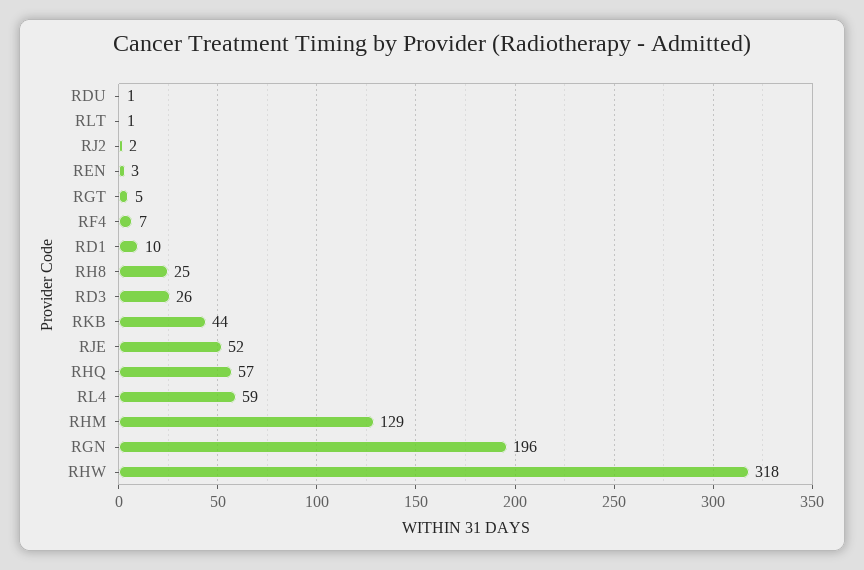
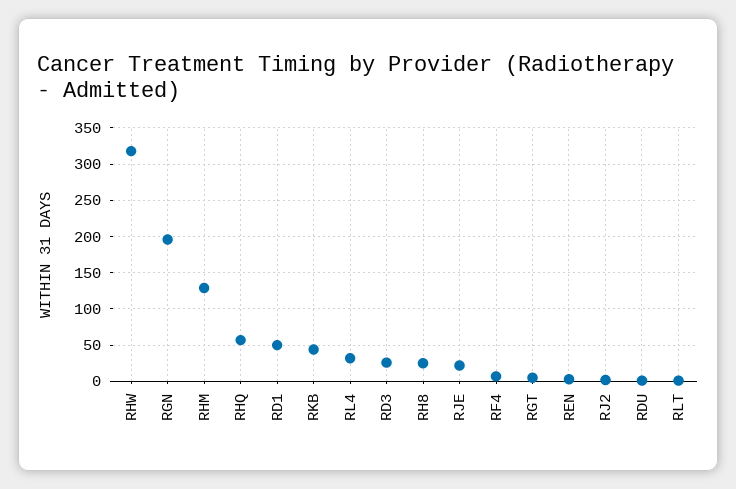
RD1: 10 -> 50
RJE: 52 -> 20
RL4: 59 -> 30

